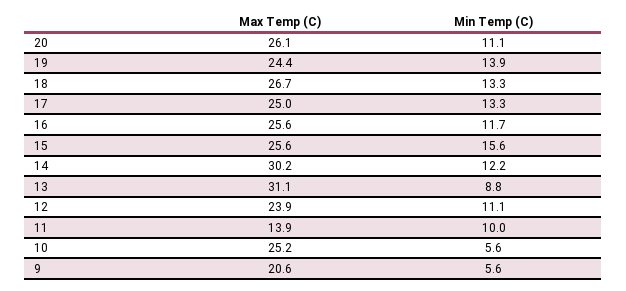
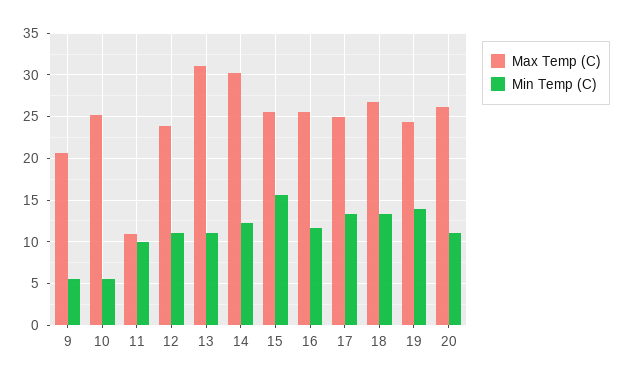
Min Temp (C), 13: 8.8 -> 11
Max Temp (C), 11: 13.9 -> 11

